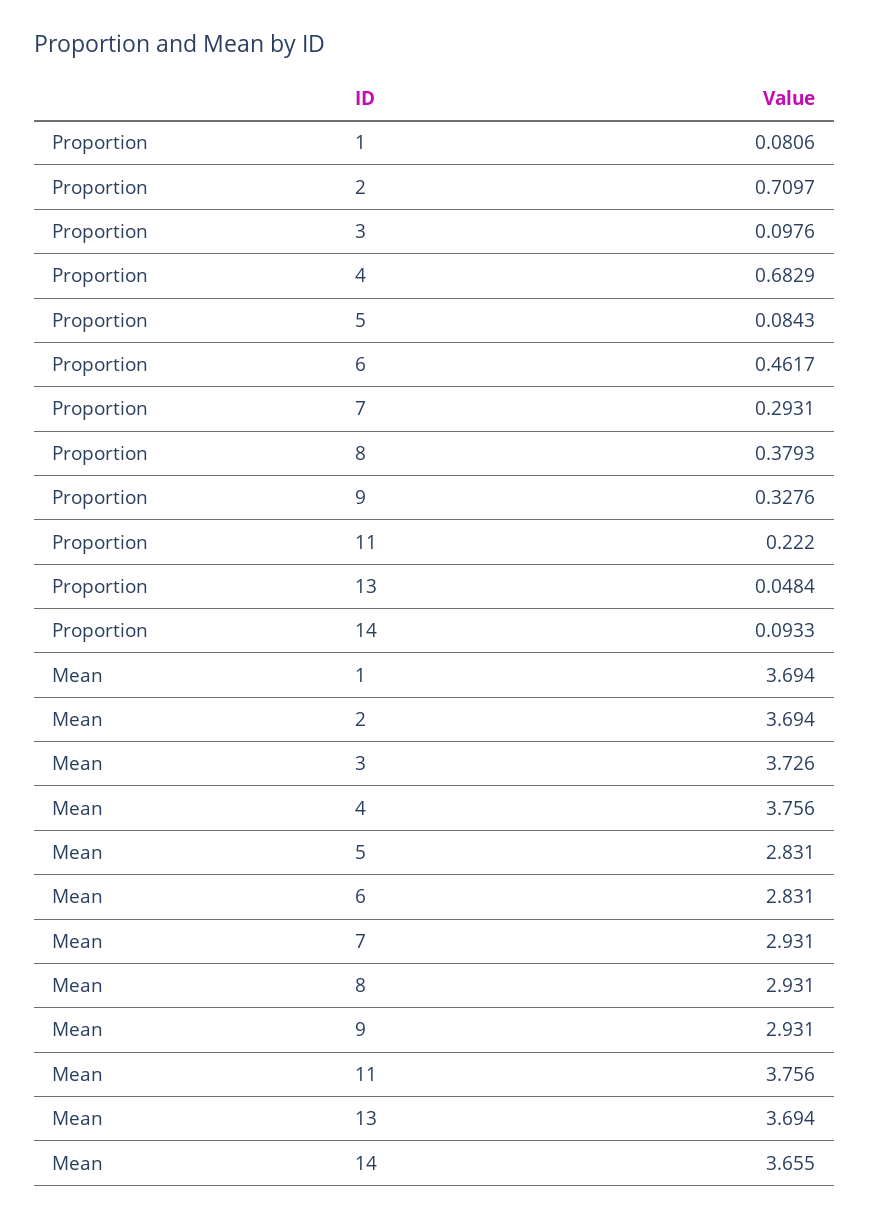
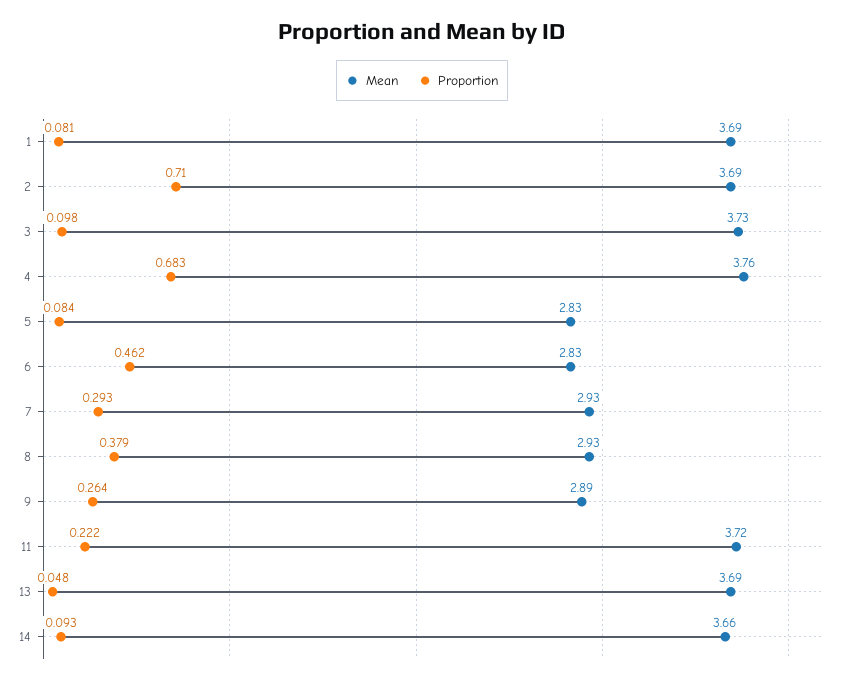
Proportion, 9: 0.3276 -> 0.264
Mean, 9: 2.931 -> 2.89
Mean, 11: 3.756 -> 3.72

